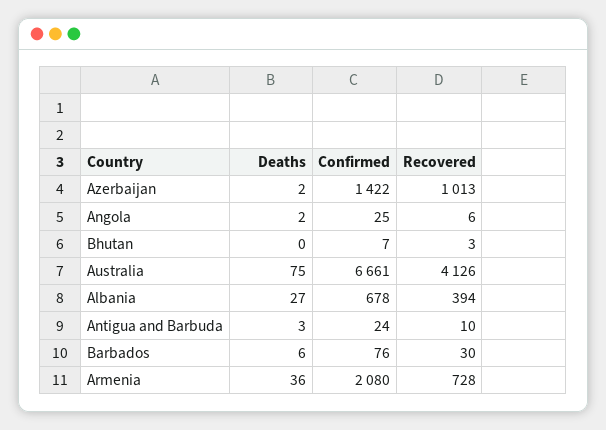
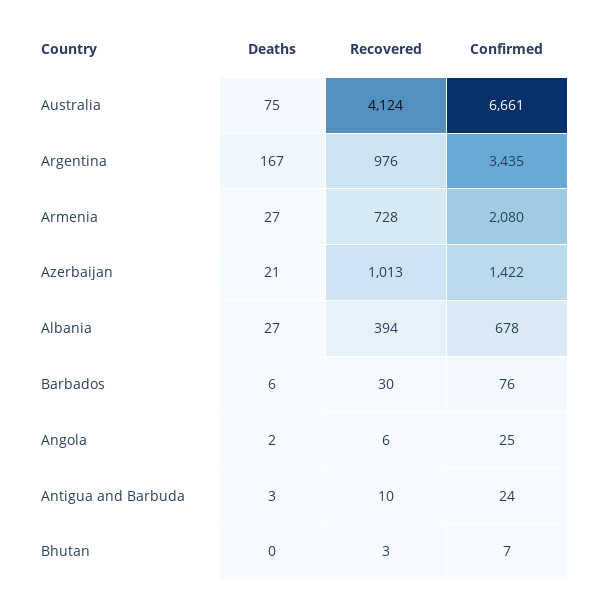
Deaths, Azerbaijan: 2 -> 21
Recovered, Australia: 4126 -> 4124
Deaths, Armenia: 36 -> 27
Deaths, Argentina: none -> 167
Recovered, Argentina: none -> 976
Confirmed, Argentina: none -> 3435

